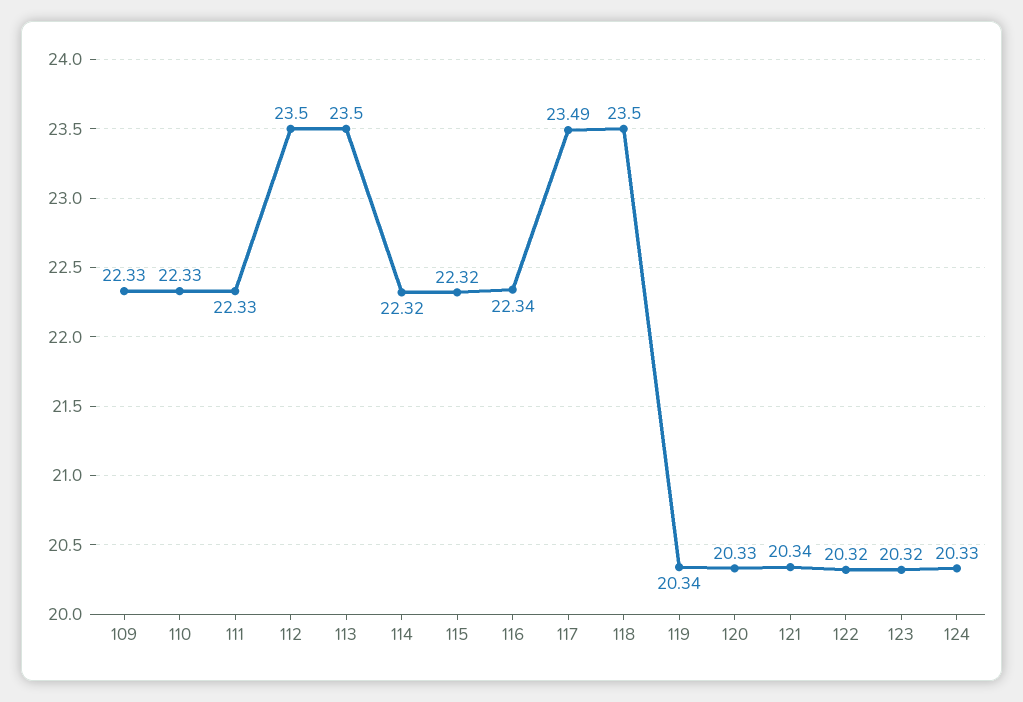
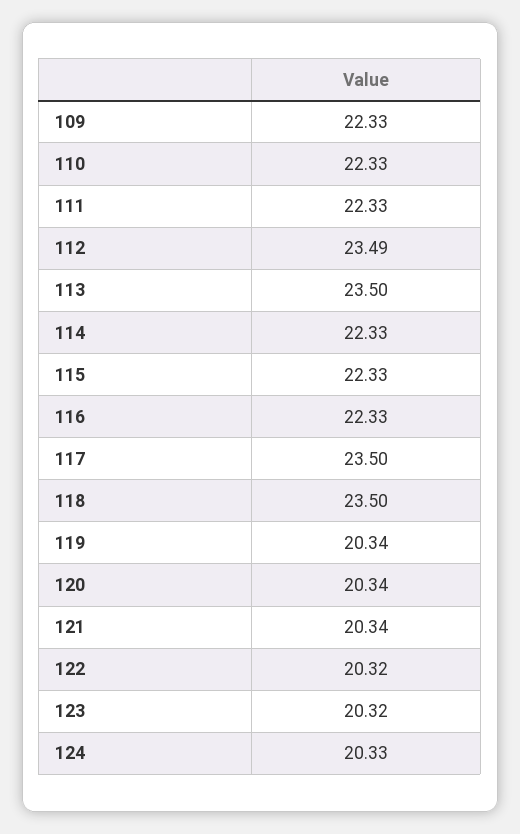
112: 23.5 -> 23.49
114: 22.32 -> 22.33
115: 22.32 -> 22.33
116: 22.34 -> 22.33
117: 23.49 -> 23.5
120: 20.33 -> 20.34

